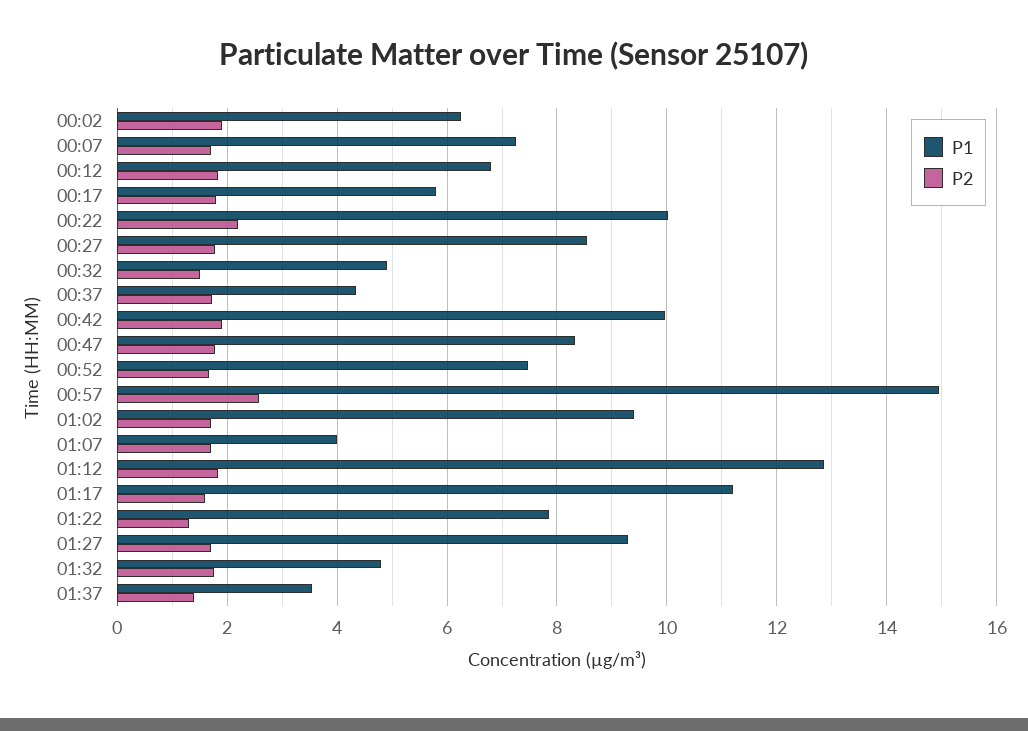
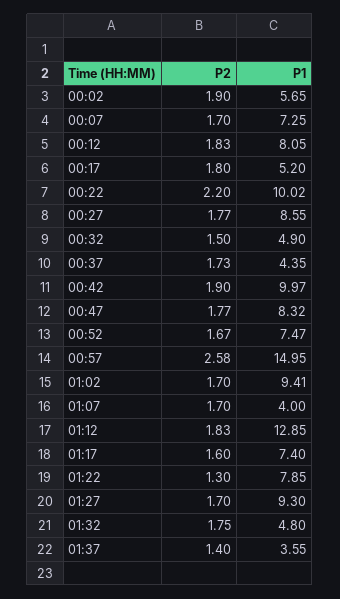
P1, 00:02: 6.2 -> 5.65
P1, 00:12: 6.8 -> 8.05
P1, 00:17: 5.8 -> 5.2
P1, 01:17: 11.2 -> 7.4

